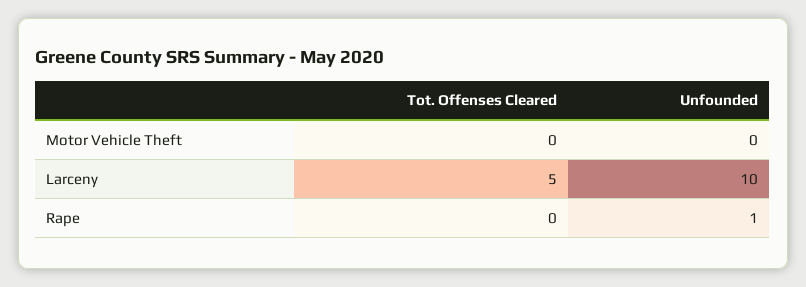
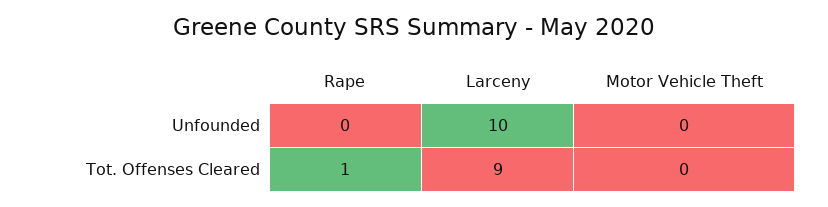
Tot. Offenses Cleared, Larceny: 5 -> 9
Tot. Offenses Cleared, Rape: 0 -> 1
Unfounded, Rape: 1 -> 0

